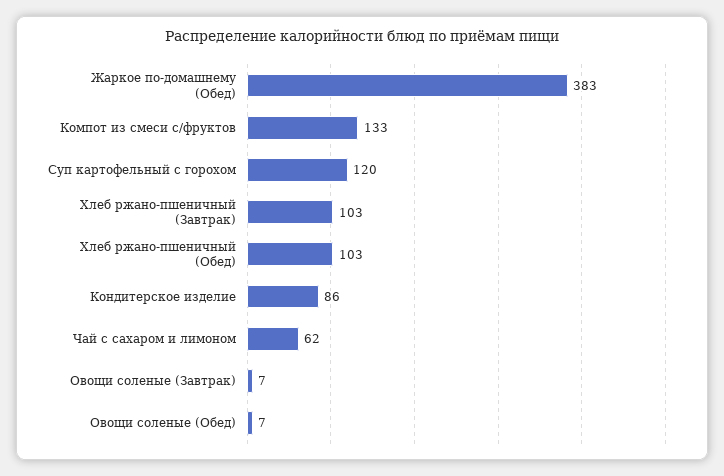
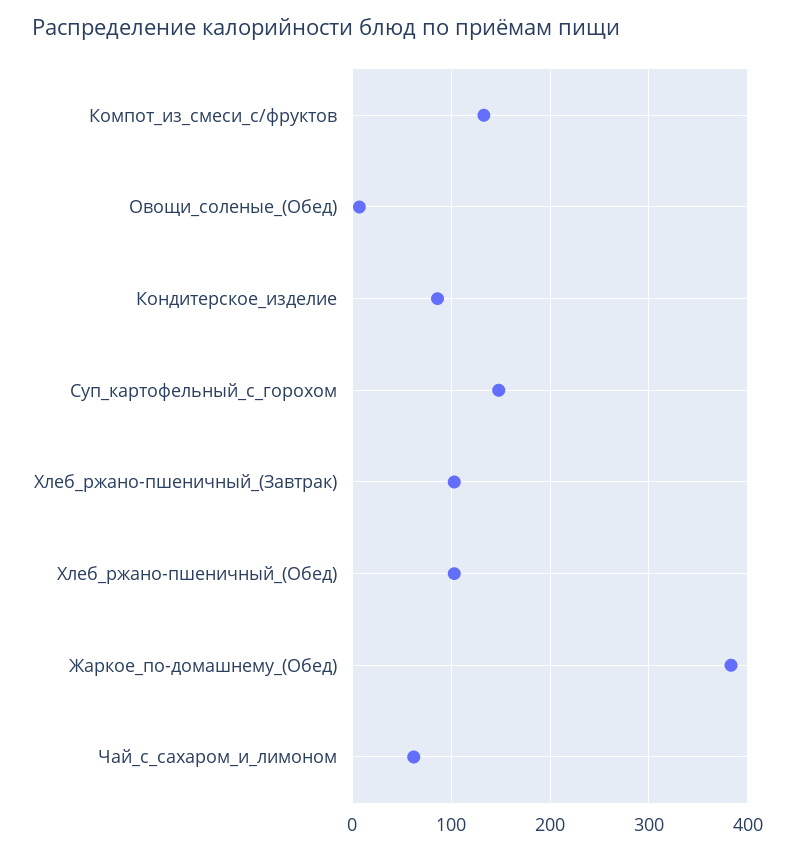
Суп картофельный с горохом: 120 -> 150
Овощи соленые (Завтрак): 7 -> none

